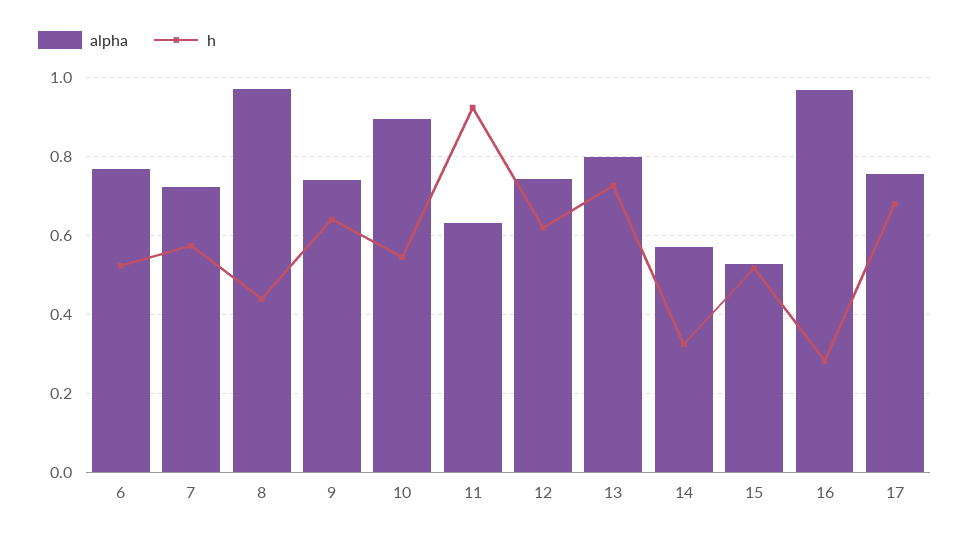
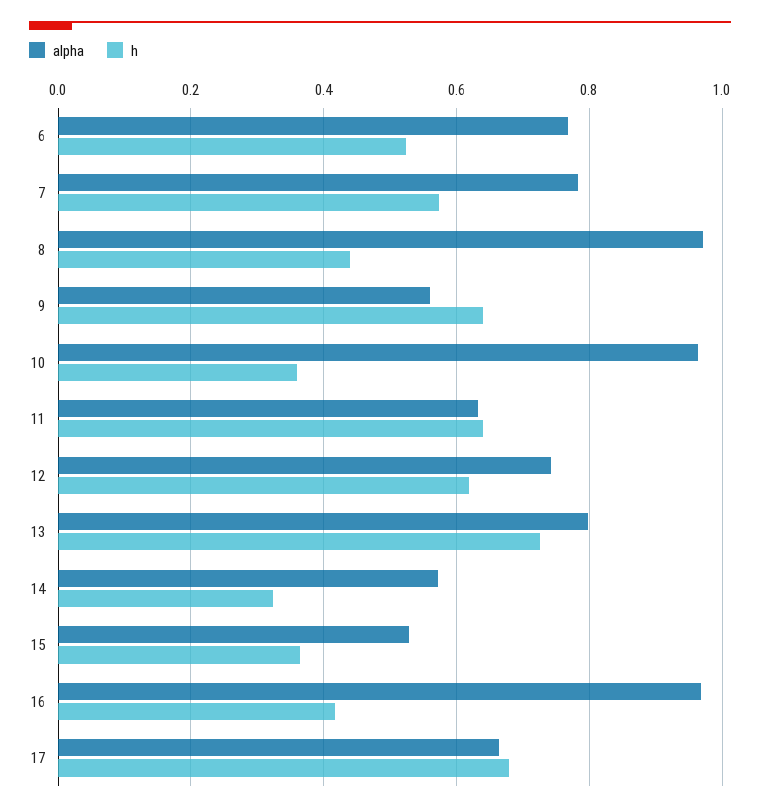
alpha, 7: 0.72 -> 0.78
alpha, 9: 0.74 -> 0.56
alpha, 10: 0.9 -> 0.96
h, 10: 0.54 -> 0.36
h, 11: 0.92 -> 0.64
h, 15: 0.52 -> 0.36
h, 16: 0.28 -> 0.42
alpha, 17: 0.76 -> 0.66

